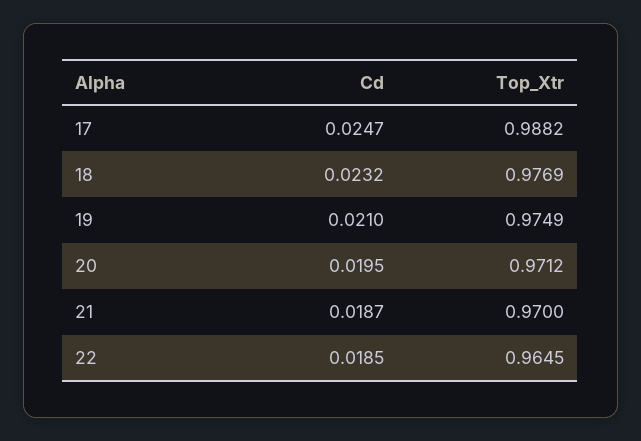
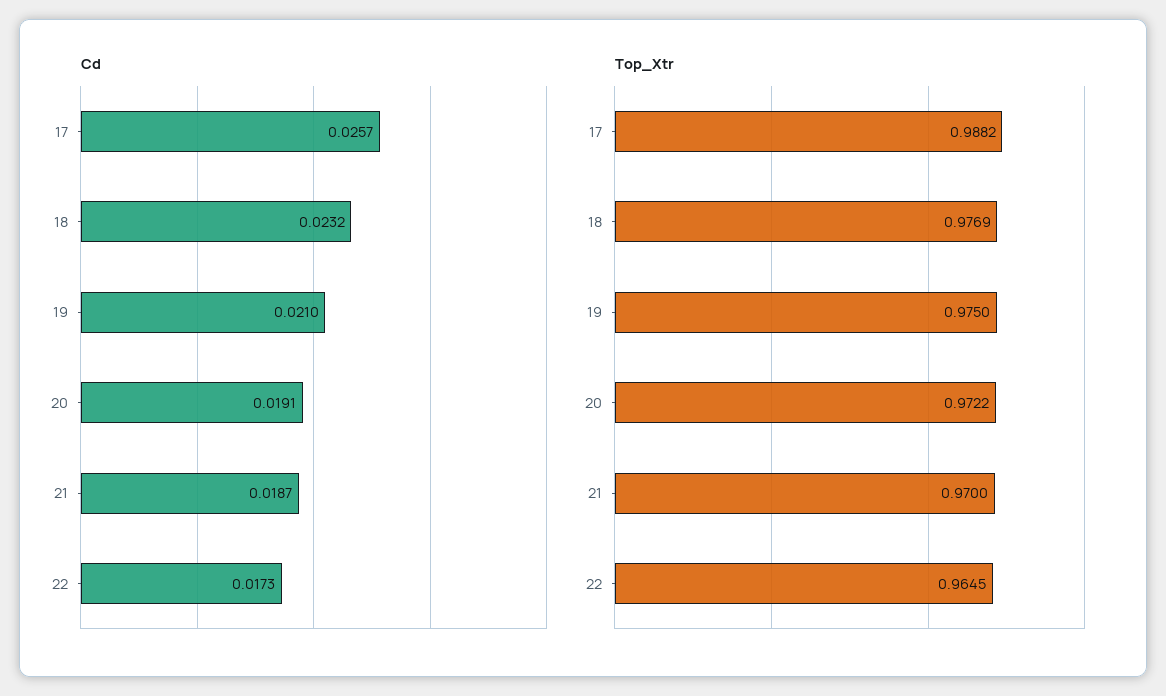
Cd, 17: 0.0247 -> 0.0257
Top_Xtr, 19: 0.9749 -> 0.975
Cd, 20: 0.0195 -> 0.0191
Top_Xtr, 20: 0.9712 -> 0.9722
Cd, 22: 0.0185 -> 0.0173

